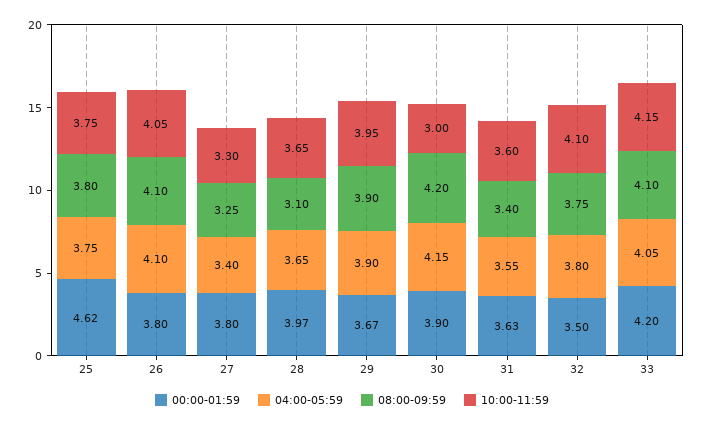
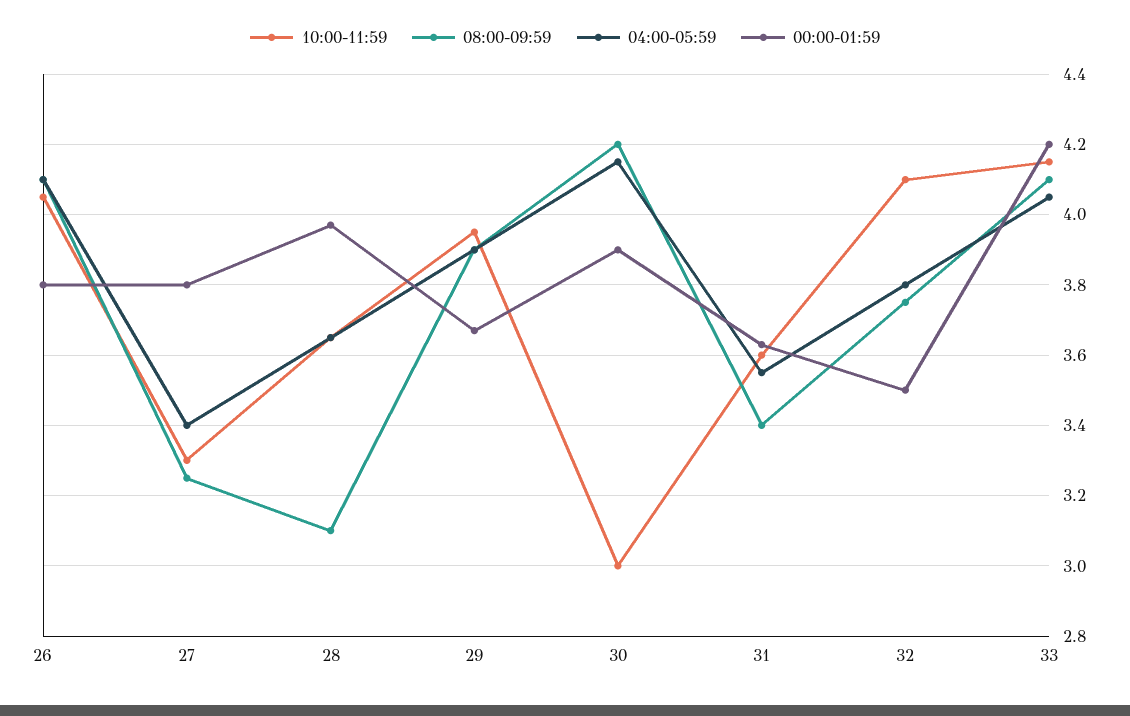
00:00-01:59, 25: 4.62 -> none
04:00-05:59, 25: 3.75 -> none
08:00-09:59, 25: 3.8 -> none
10:00-11:59, 25: 3.75 -> none

